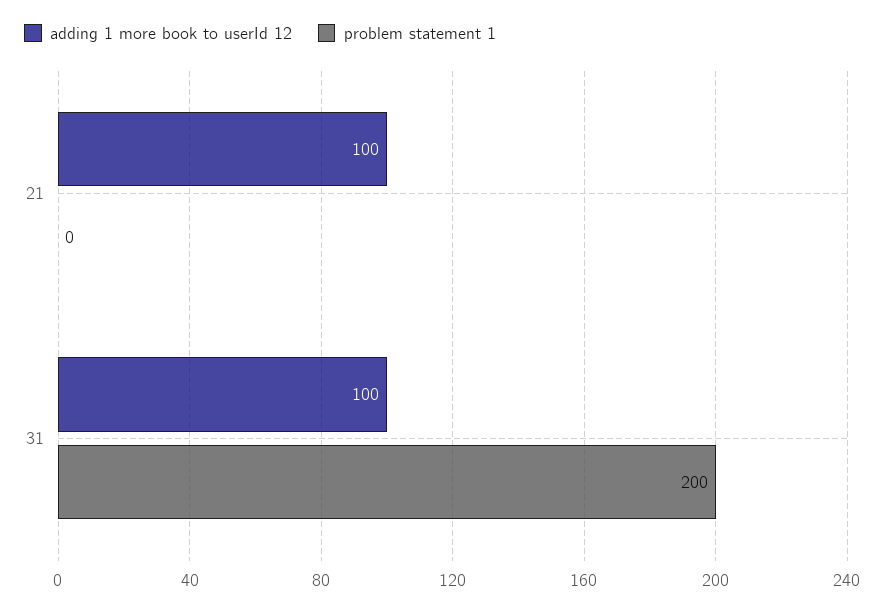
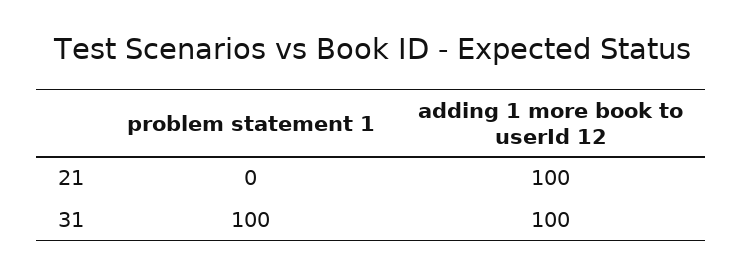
problem statement 1, 31: 200 -> 100

